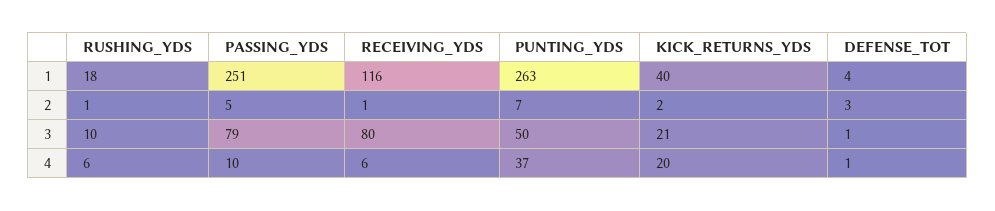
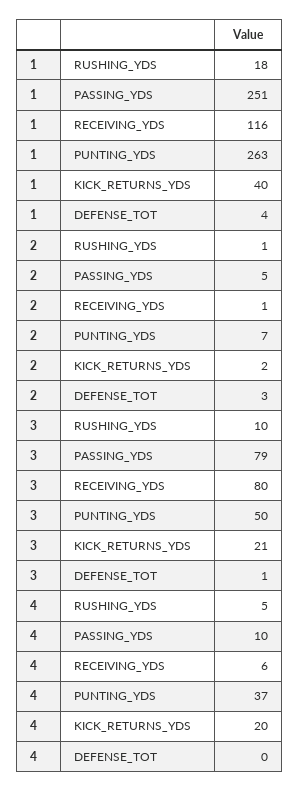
RUSHING_YDS, 4: 6 -> 5
DEFENSE_TOT, 4: 1 -> 0

